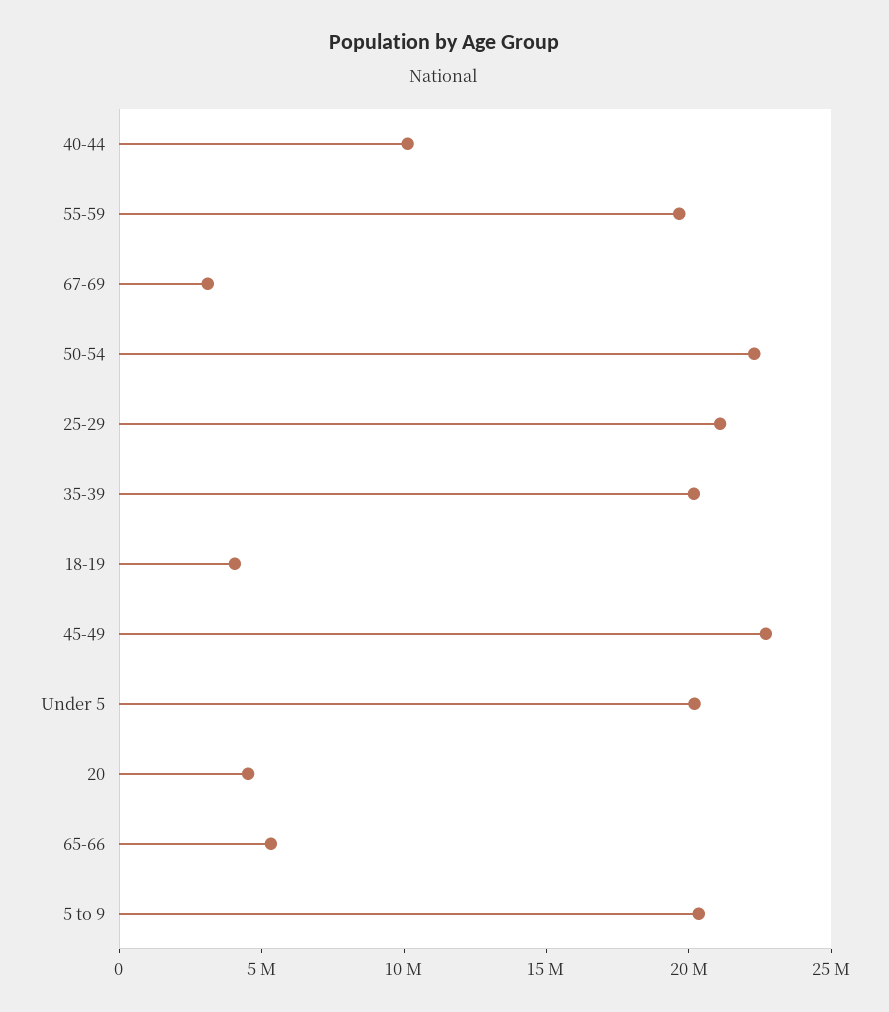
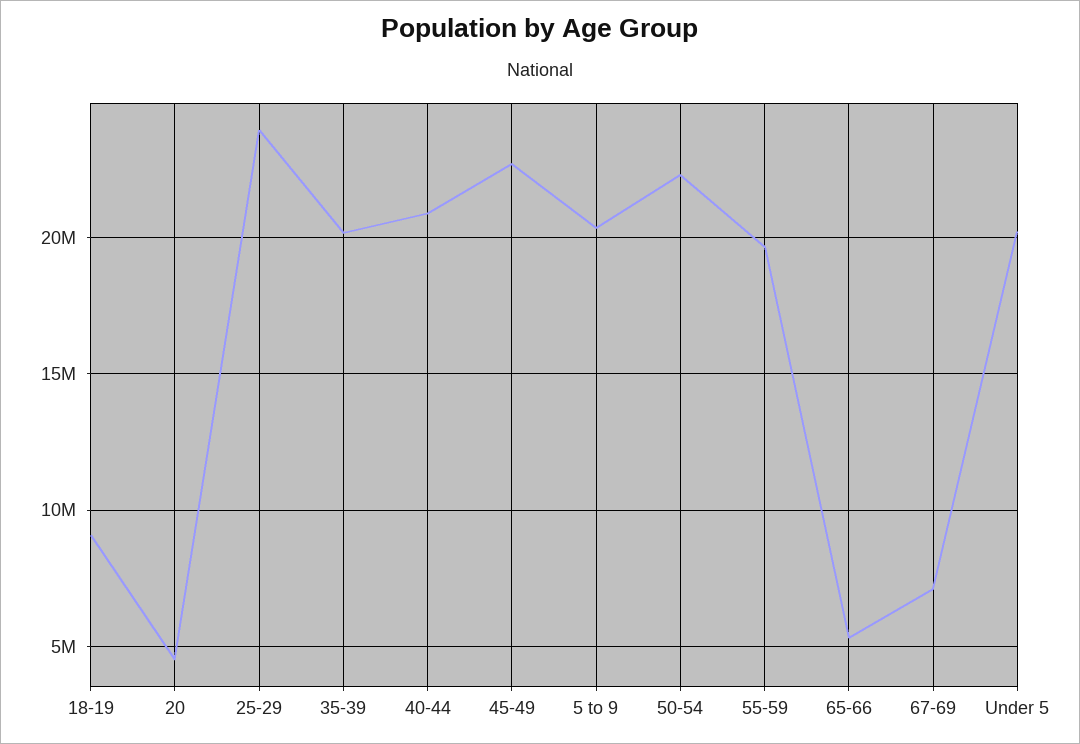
40-44: 10000000 -> 21000000
67-69: 3000000 -> 7000000
25-29: 21000000 -> 24000000
18-19: 4000000 -> 9000000

